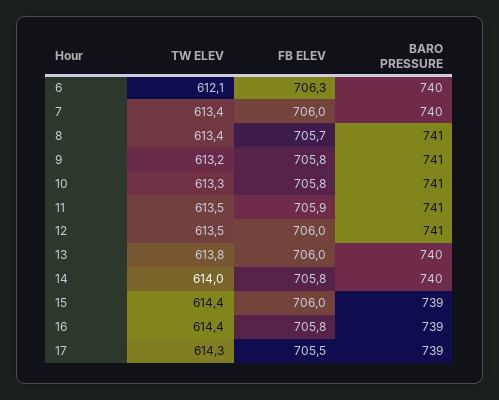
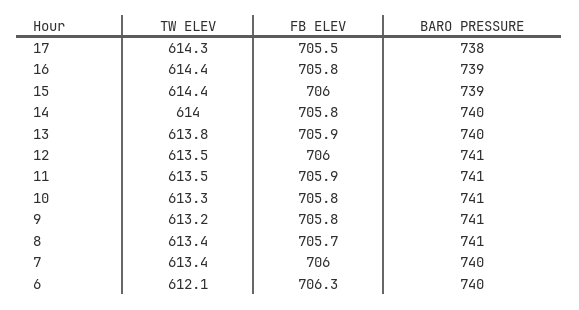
FB ELEV, 13: 706 -> 705.9
BARO PRESSURE, 17: 739 -> 738

